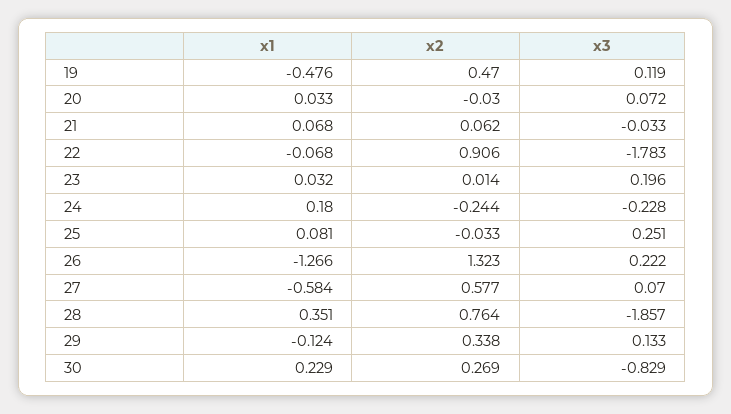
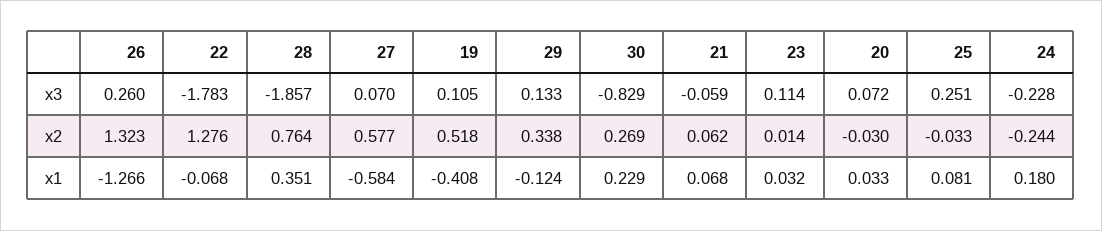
x1, 19: -0.476 -> -0.408
x2, 19: 0.47 -> 0.518
x3, 19: 0.119 -> 0.105
x3, 21: -0.033 -> -0.059
x2, 22: 0.906 -> 1.276
x3, 23: 0.196 -> 0.114
x3, 26: 0.222 -> 0.26

